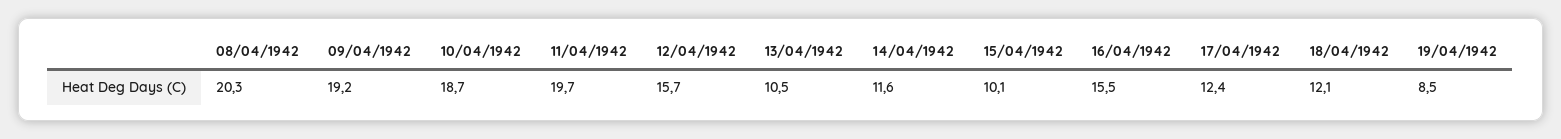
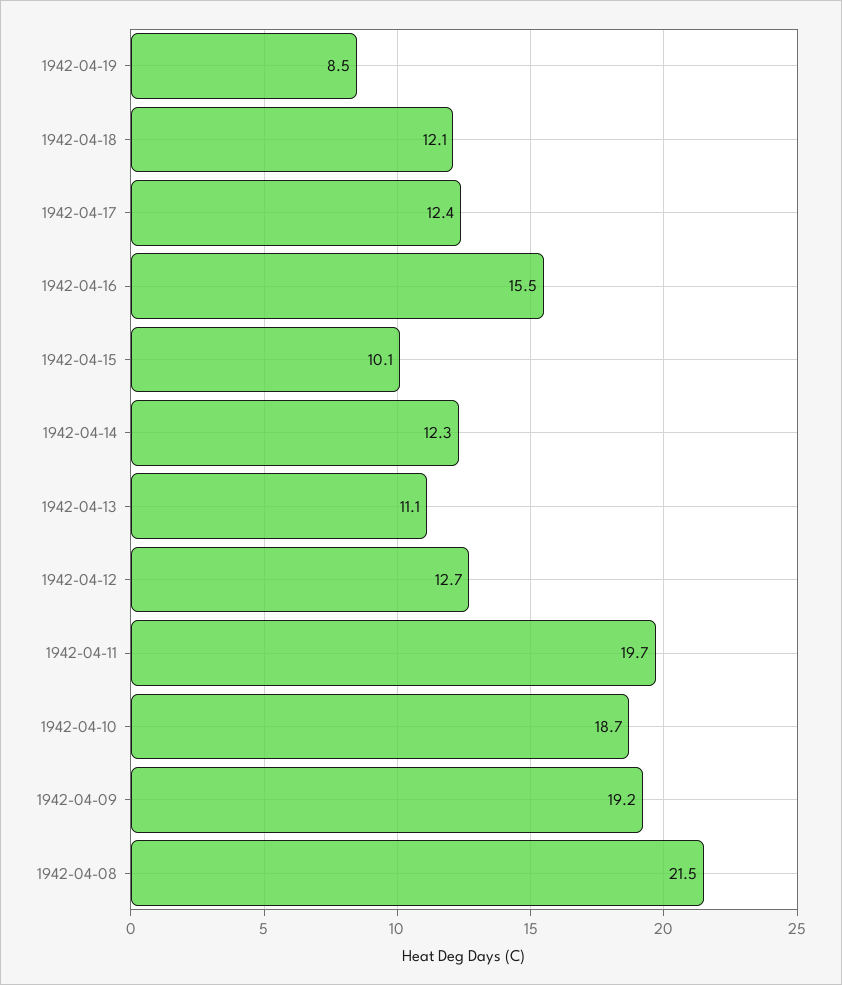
08/04/1942: 20.3 -> 21.5
12/04/1942: 15.7 -> 12.7
13/04/1942: 10.5 -> 11.1
14/04/1942: 11.6 -> 12.3

